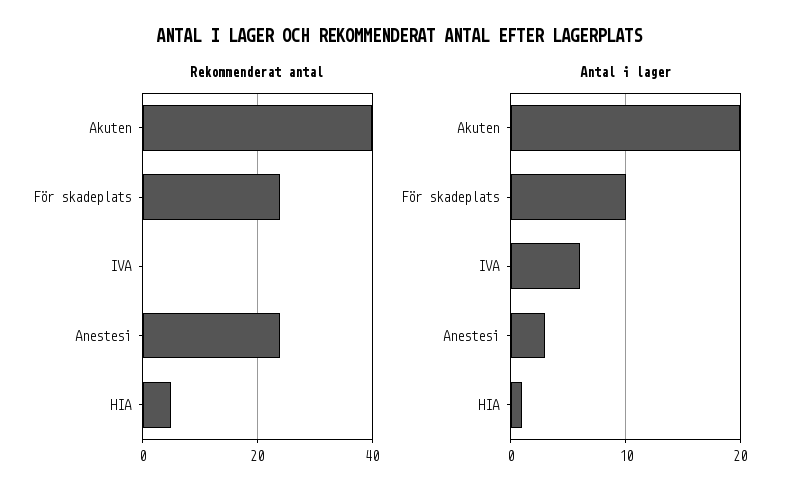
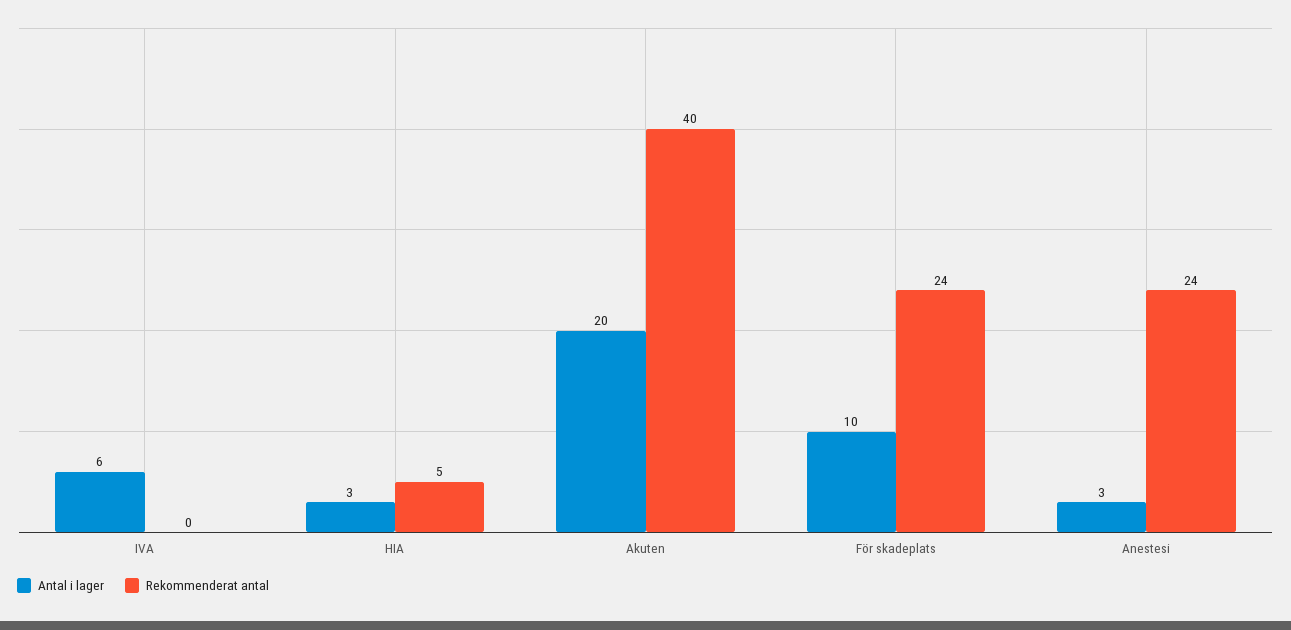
Antal i lager, HIA: 1 -> 3

